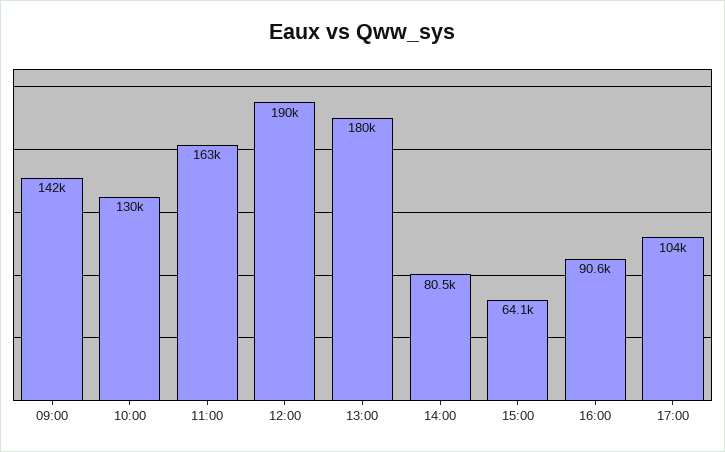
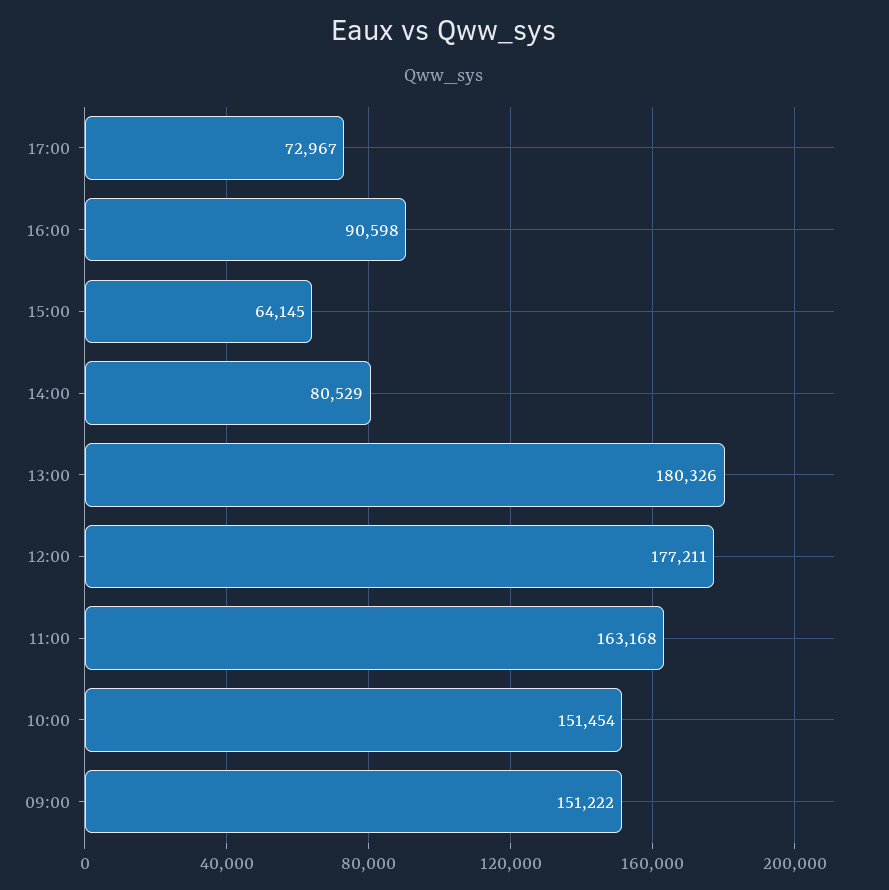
09:00: 142000 -> 151222
10:00: 130000 -> 151454
12:00: 190000 -> 177211
17:00: 104000 -> 72967

